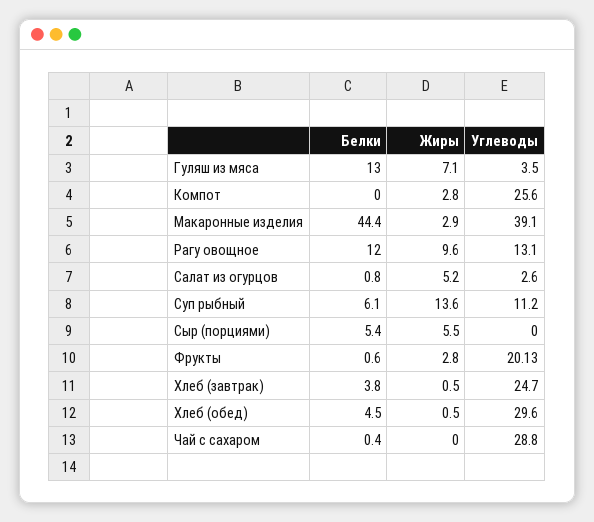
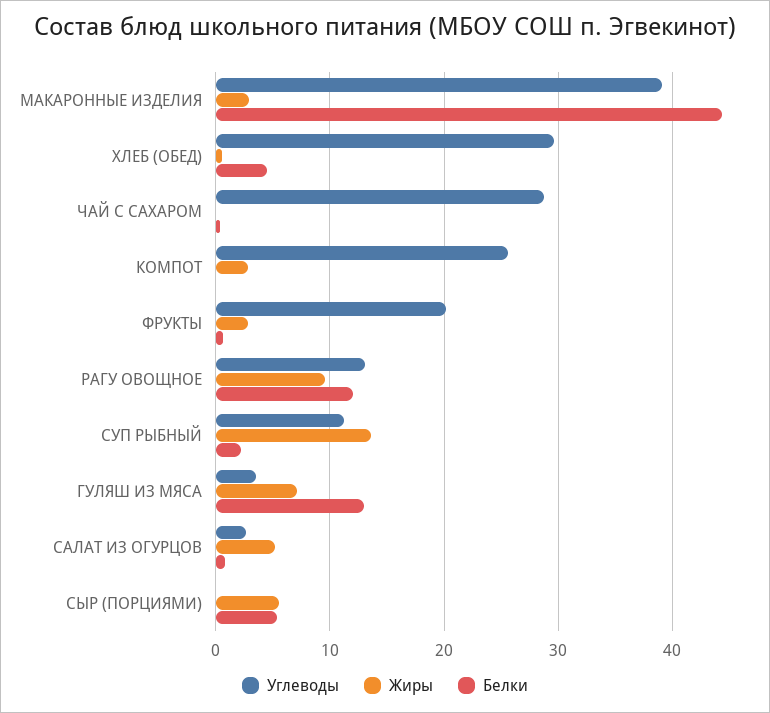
Белки, Суп рыбный: 6.1 -> 2
Белки, Хлеб (завтрак): 3.8 -> none
Жиры, Хлеб (завтрак): 0.5 -> none
Углеводы, Хлеб (завтрак): 24.7 -> none

